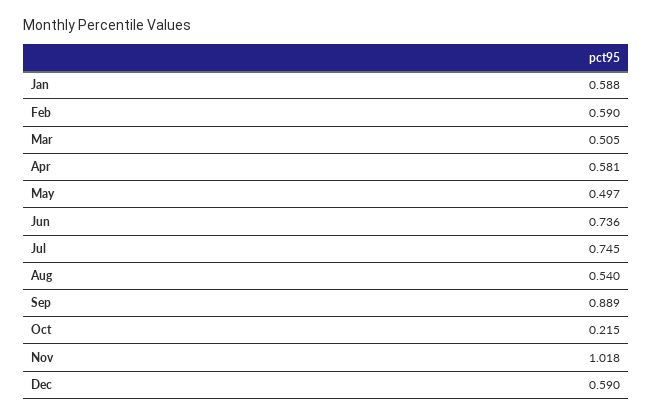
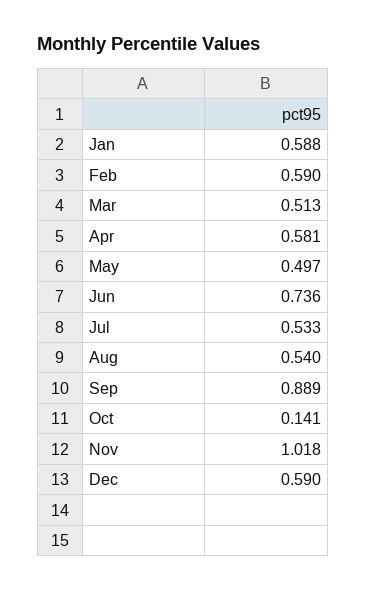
Mar: 0.505 -> 0.513
Jul: 0.745 -> 0.533
Oct: 0.215 -> 0.141

